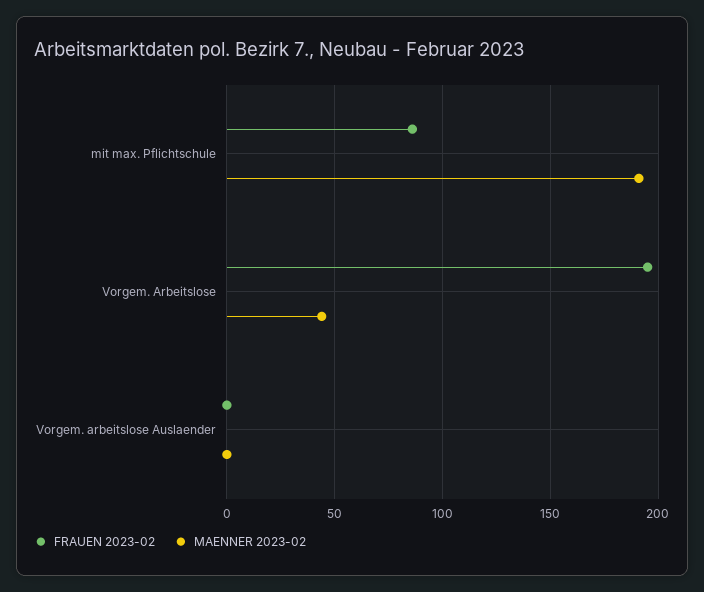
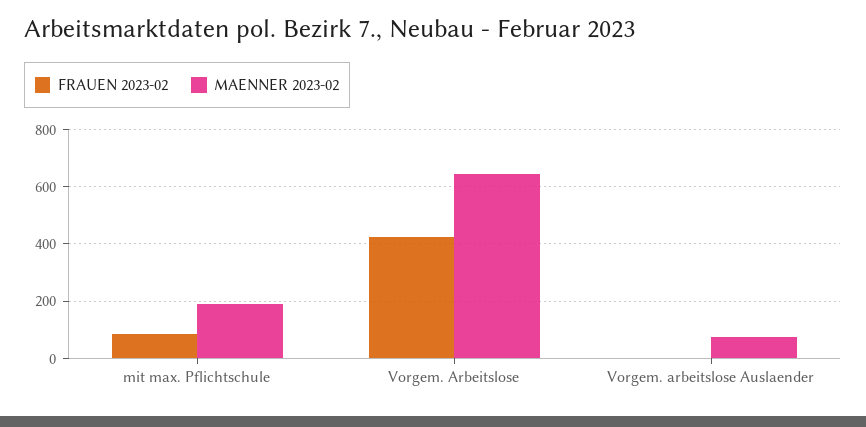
FRAUEN 2023-02, Vorgem. Arbeitslose: 195 -> 425
MAENNER 2023-02, Vorgem. Arbeitslose: 45 -> 650
MAENNER 2023-02, Vorgem. arbeitslose Auslaender: 0 -> 75

